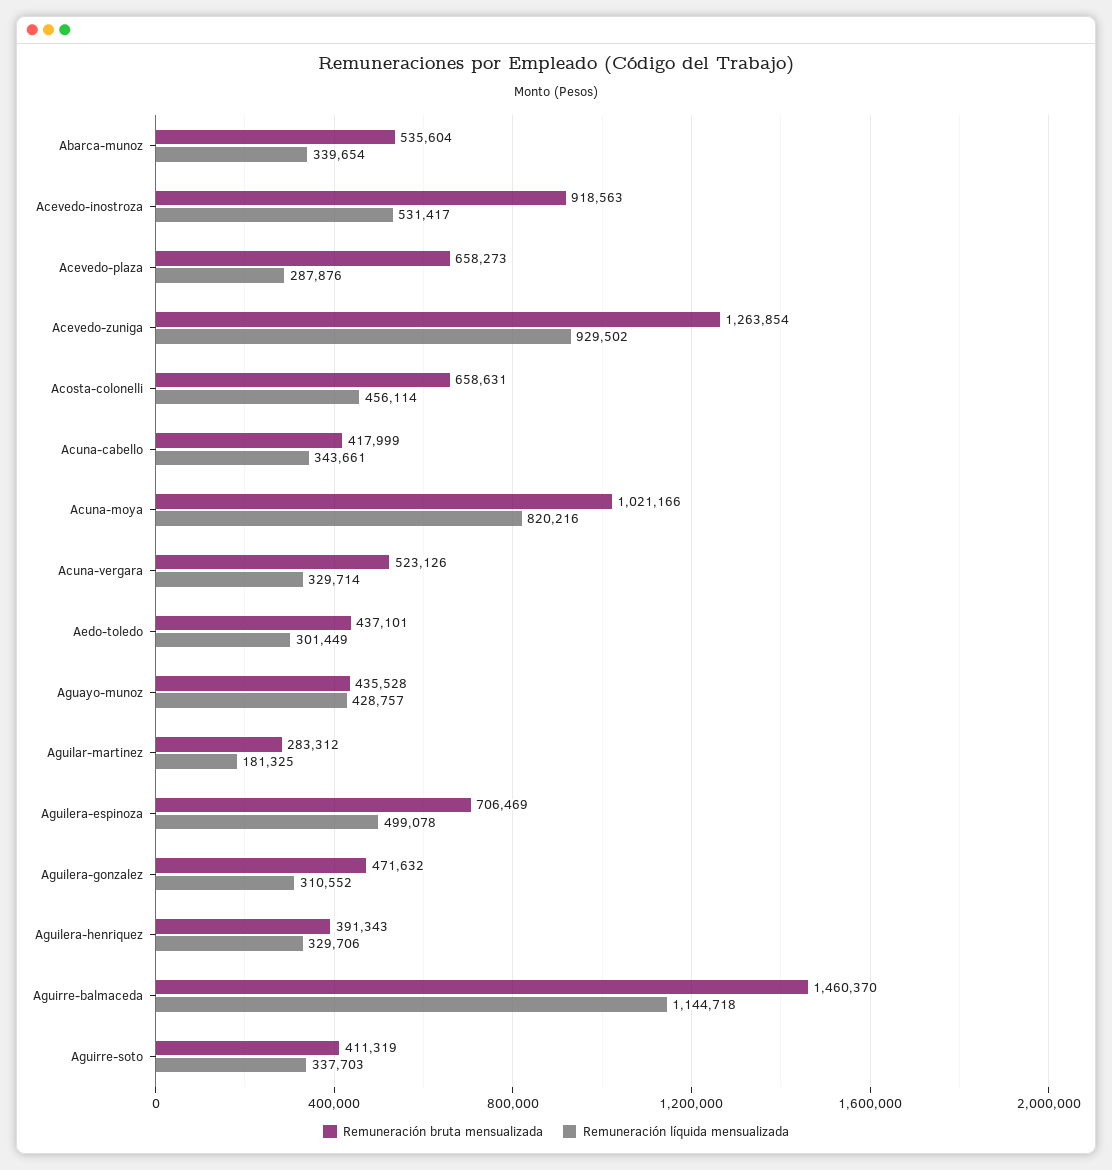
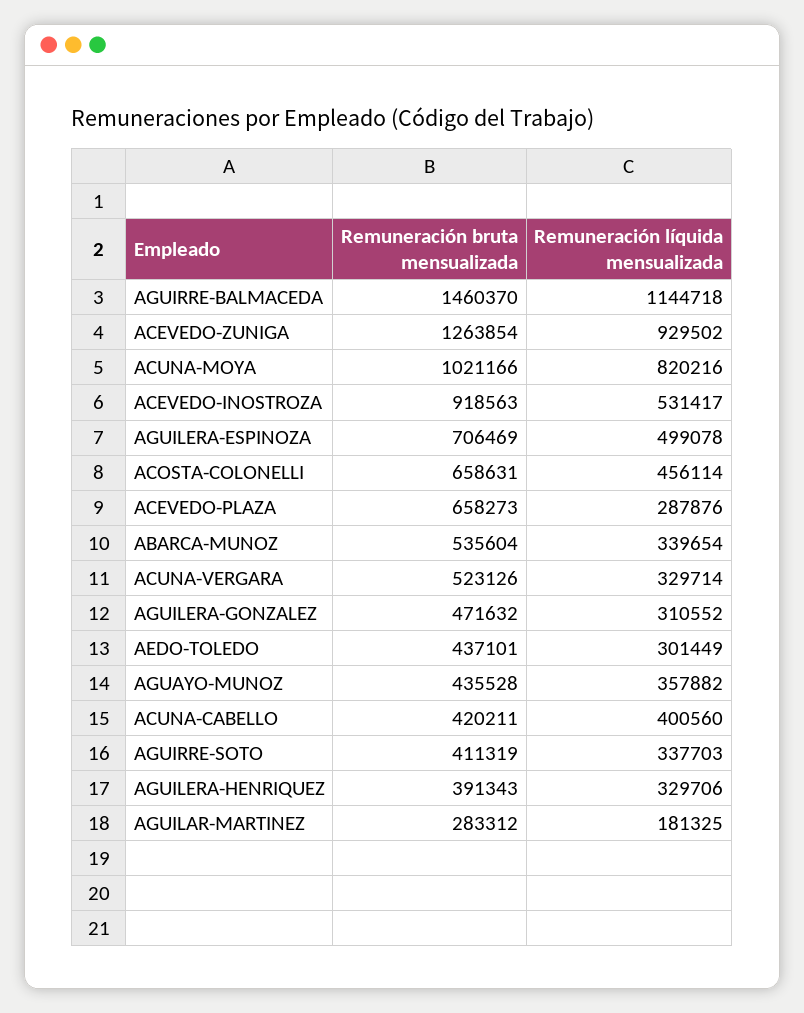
Remuneración bruta mensualizada, Acuna-cabello: 417999 -> 420211
Remuneración líquida mensualizada, Acuna-cabello: 343661 -> 400560
Remuneración líquida mensualizada, Aguayo-munoz: 428757 -> 357882

